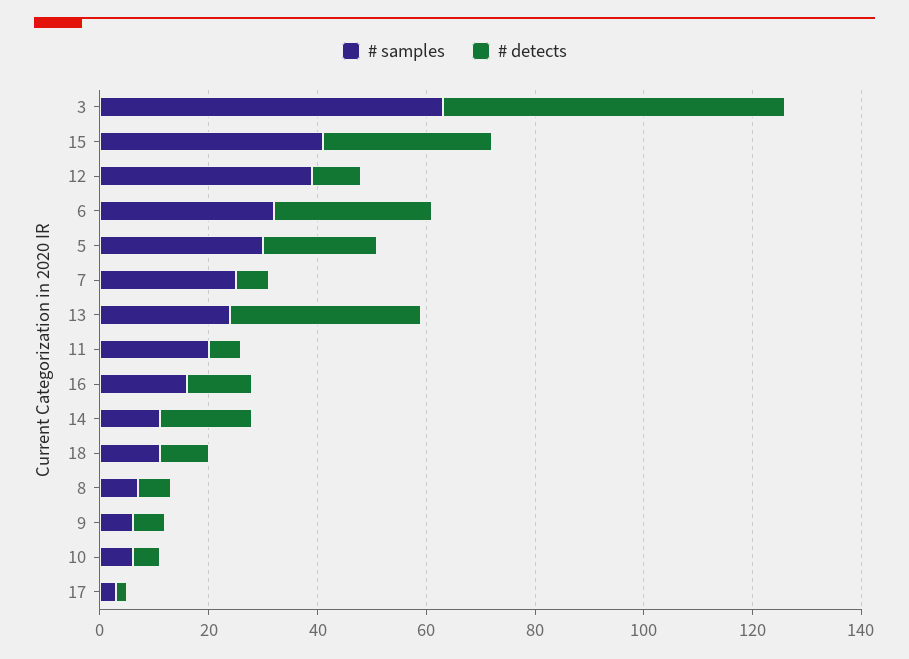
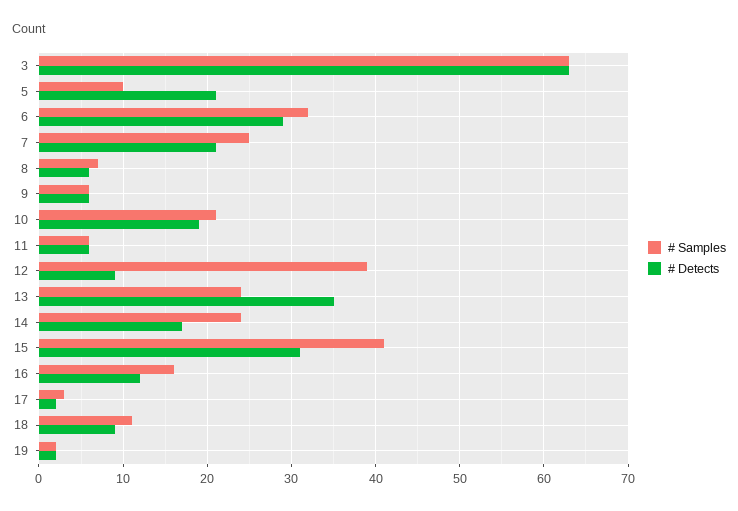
# samples, 5: 30 -> 10
# detects, 7: 5 -> 21
# samples, 11: 20 -> 6
# samples, 14: 10 -> 24
# samples, 10: 5 -> 21
# detects, 10: 5 -> 19
# samples, 19: none -> 2
# detects, 19: none -> 2

